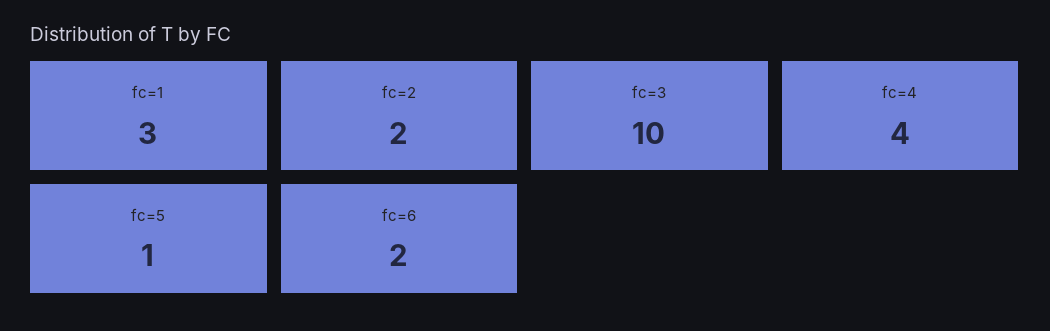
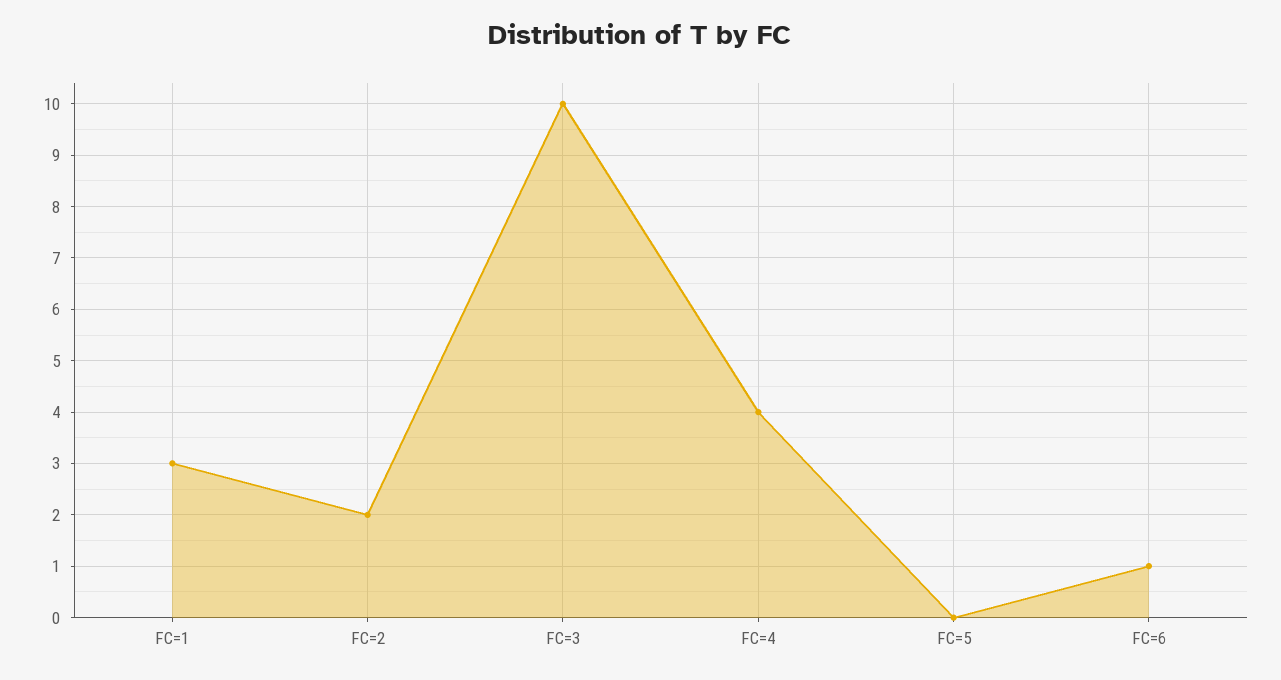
fc=5: 1 -> 0
fc=6: 2 -> 1

